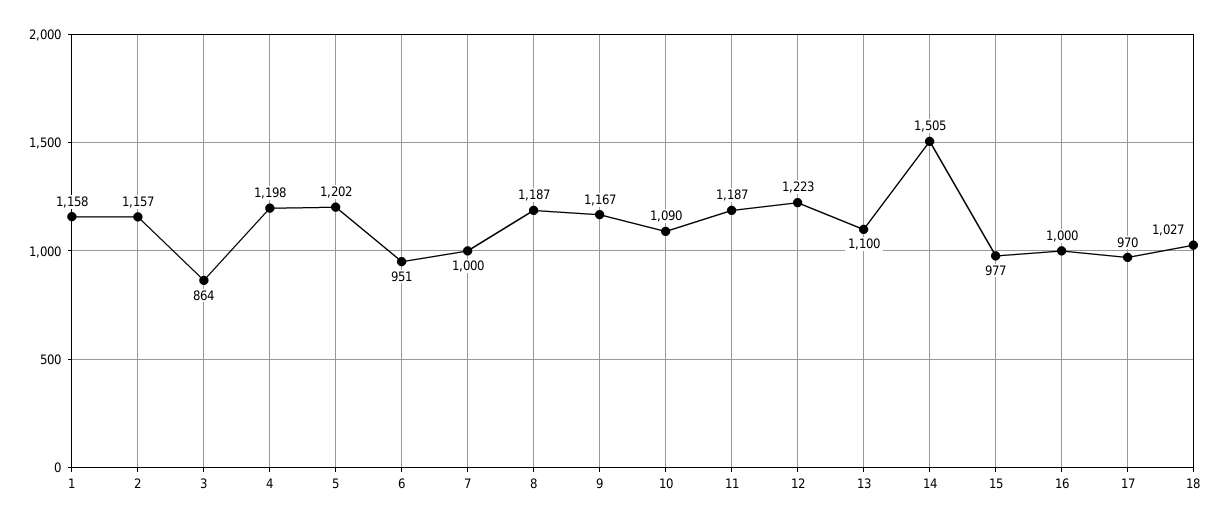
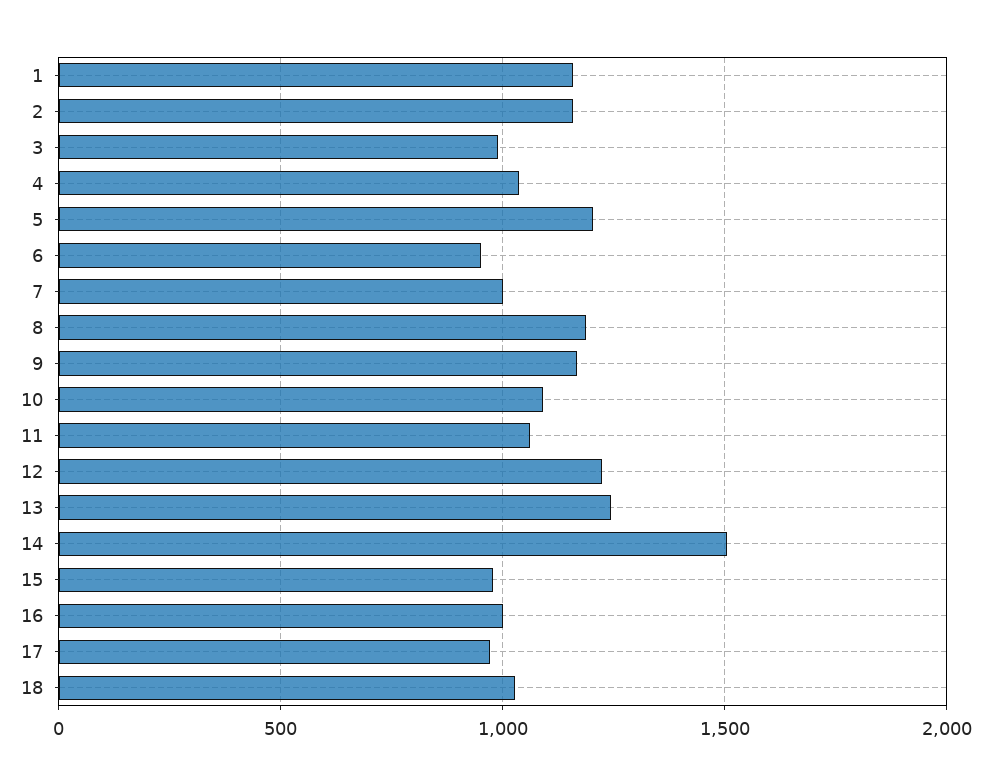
3: 864 -> 1000
4: 1198 -> 1050
11: 1187 -> 1050
13: 1100 -> 1250

